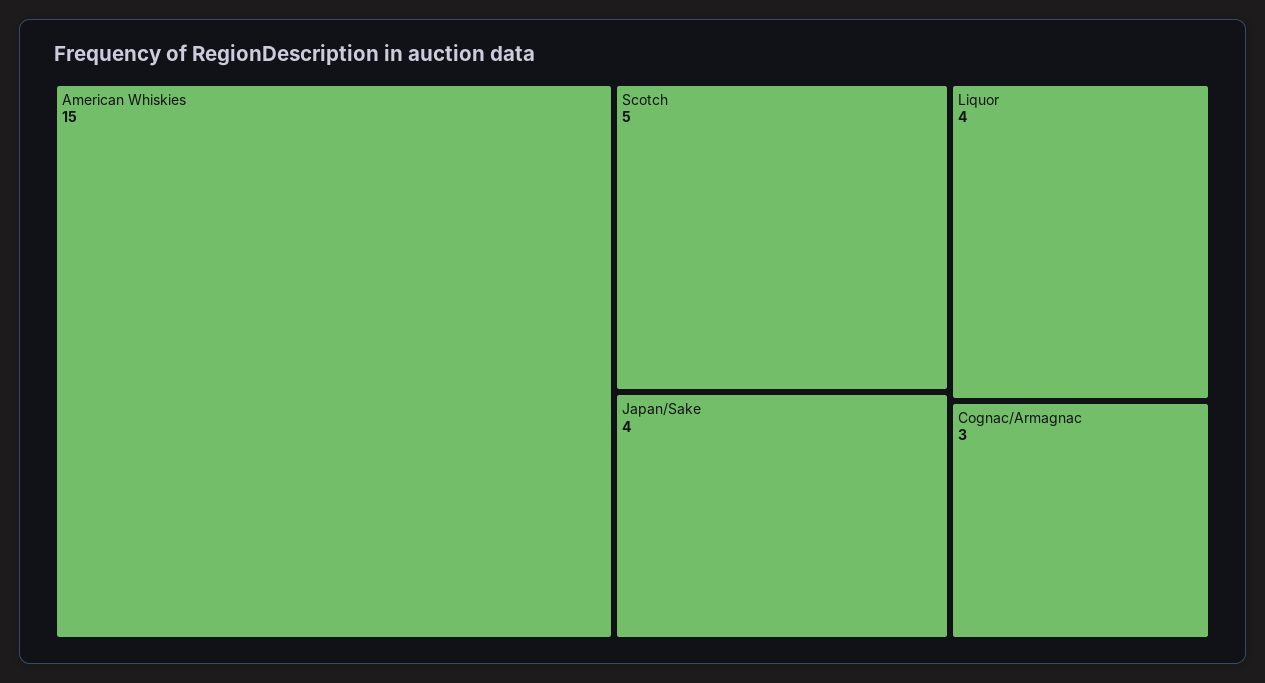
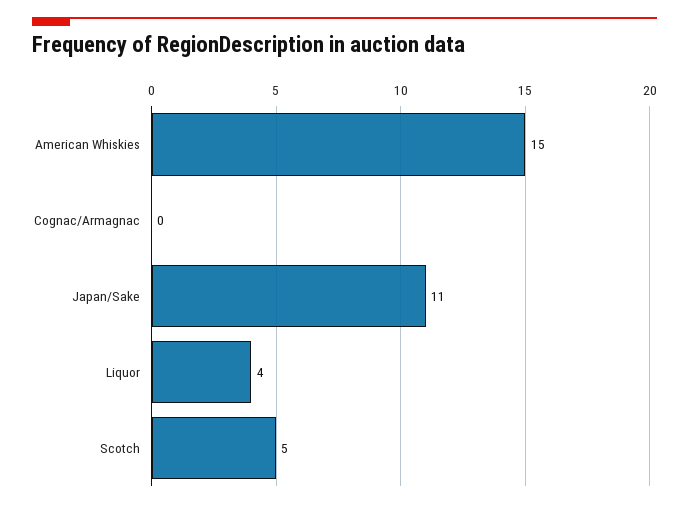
Japan/Sake: 4 -> 11
Cognac/Armagnac: 3 -> 0

